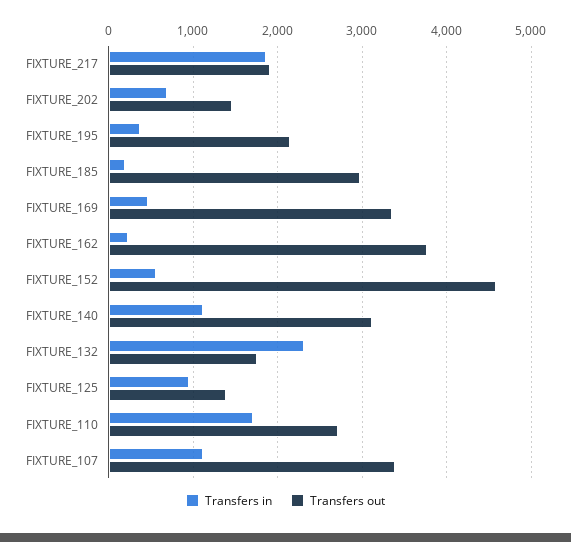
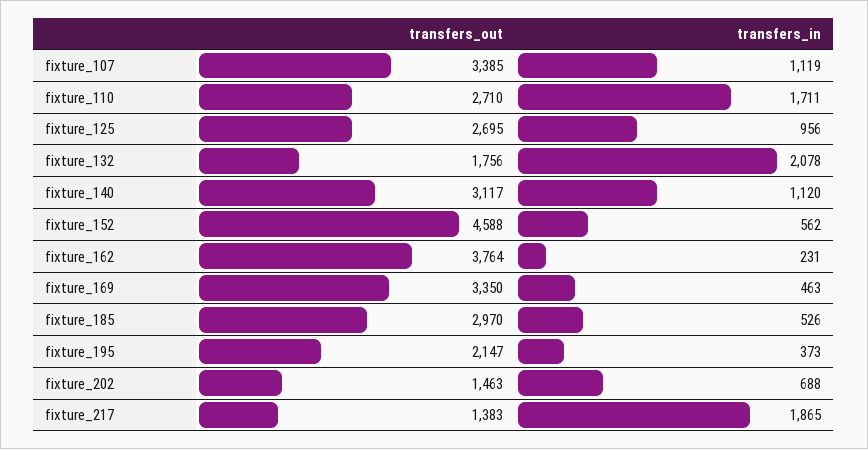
Transfers out, FIXTURE_217: 1900 -> 1383
Transfers in, FIXTURE_185: 200 -> 526
Transfers in, FIXTURE_132: 2300 -> 2078
Transfers out, FIXTURE_125: 1400 -> 2695

